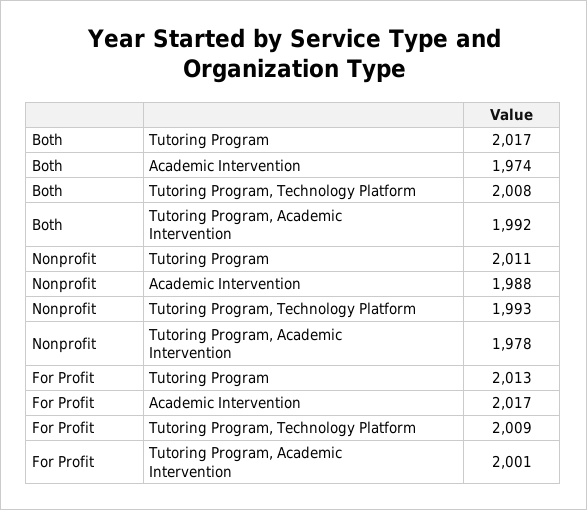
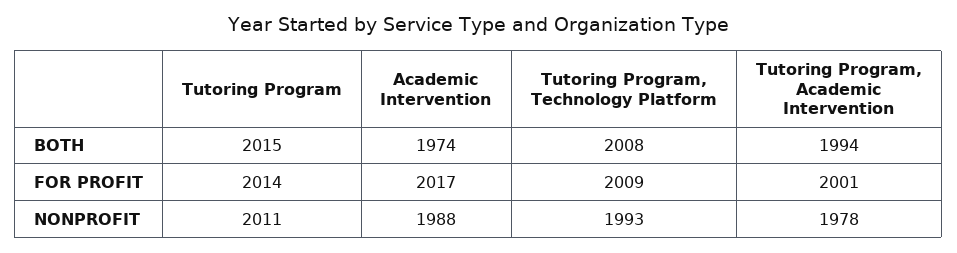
Both, Tutoring Program: 2017 -> 2015
Both, Tutoring Program, Academic Intervention: 1992 -> 1994
For Profit, Tutoring Program: 2013 -> 2014

